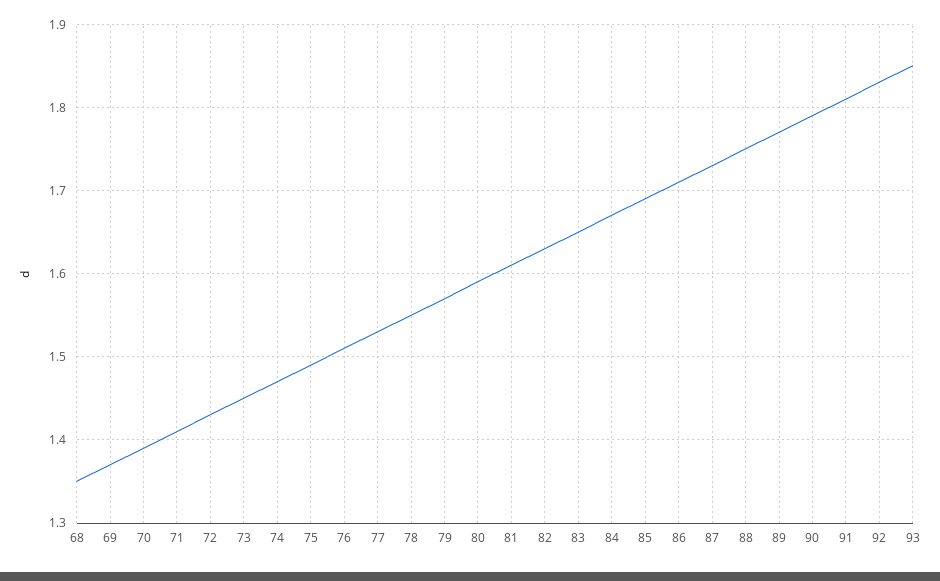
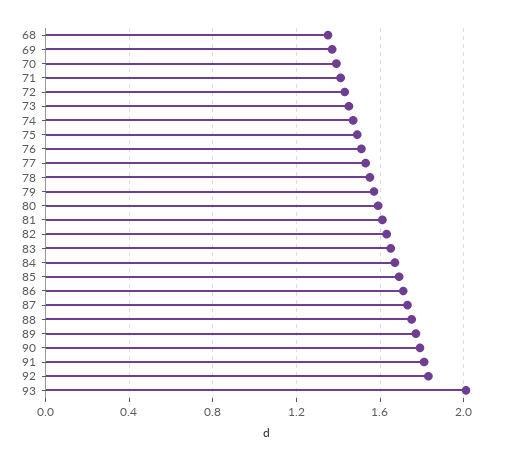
93: 1.85 -> 2

